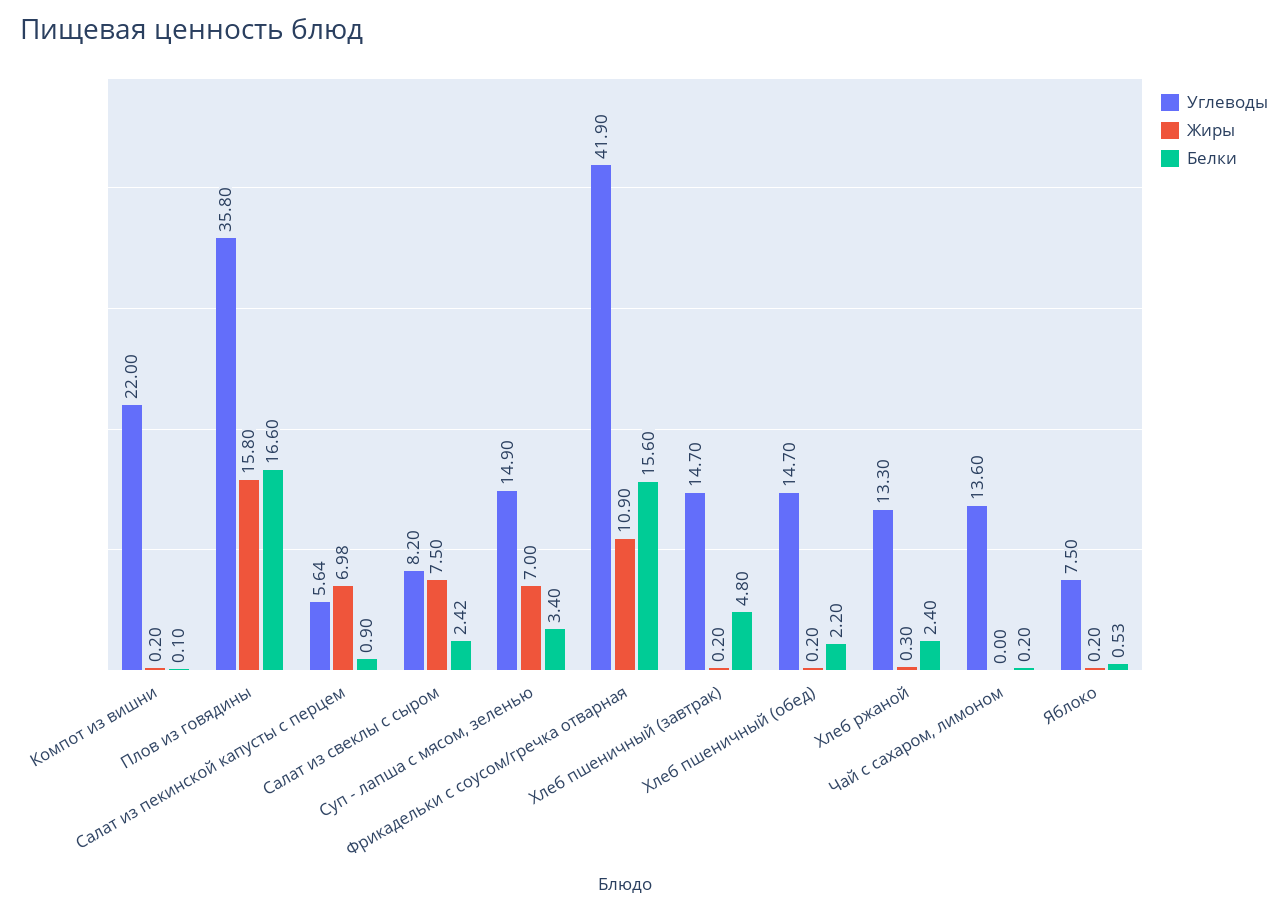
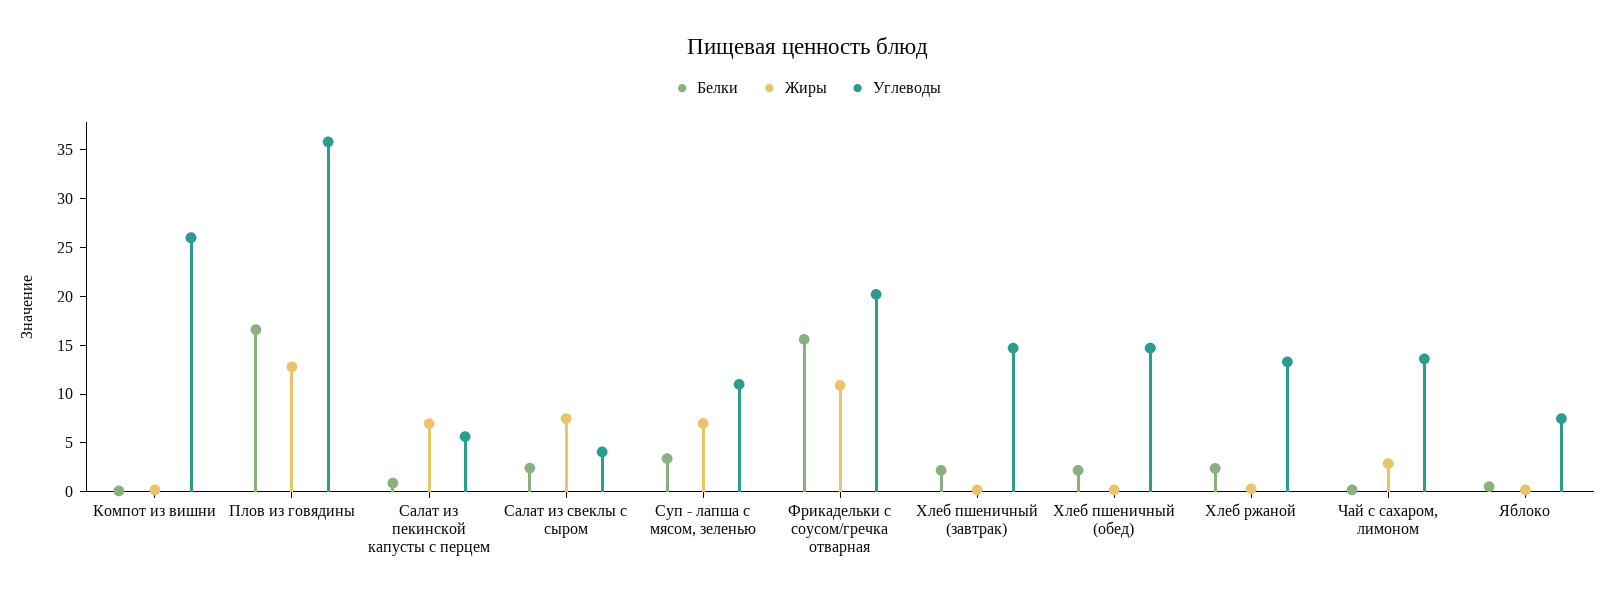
Углеводы, Компот из вишни: 22 -> 26
Жиры, Плов из говядины: 15.8 -> 13
Углеводы, Салат из свеклы с сыром: 8.2 -> 4
Углеводы, Суп - лапша с мясом, зеленью: 14.9 -> 11
Углеводы, Фрикадельки с соусом/гречка отварная: 41.9 -> 20
Белки, Хлеб пшеничный (завтрак): 4.8 -> 2
Жиры, Чай с сахаром, лимоном: 0 -> 3

